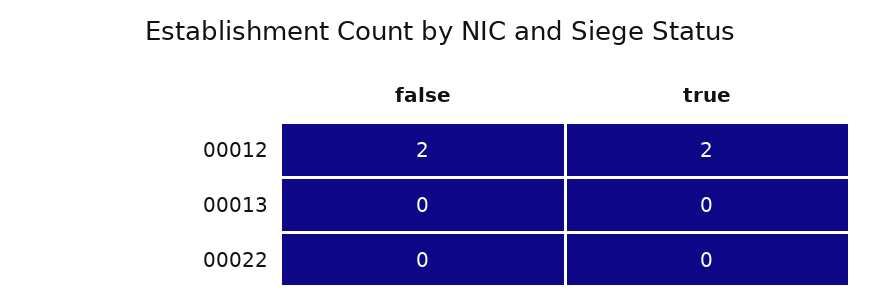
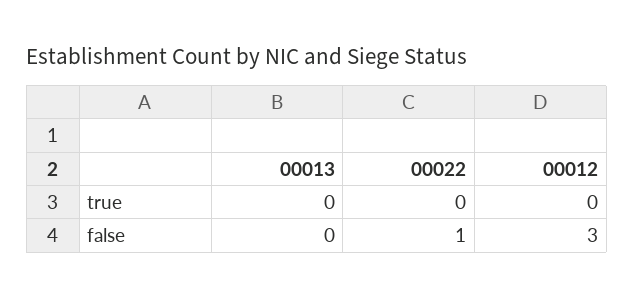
false, 00012: 2 -> 3
true, 00012: 2 -> 0
false, 00022: 0 -> 1

